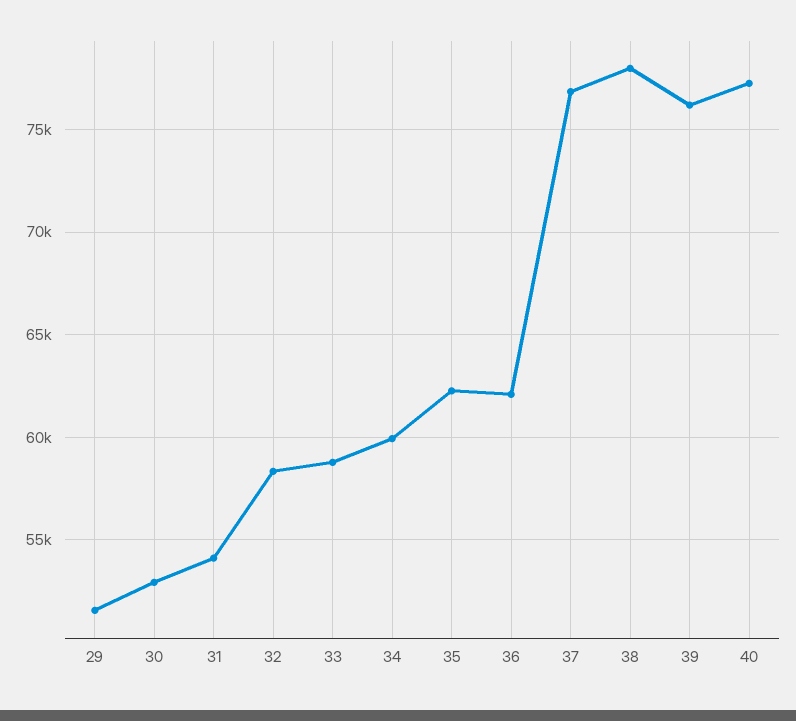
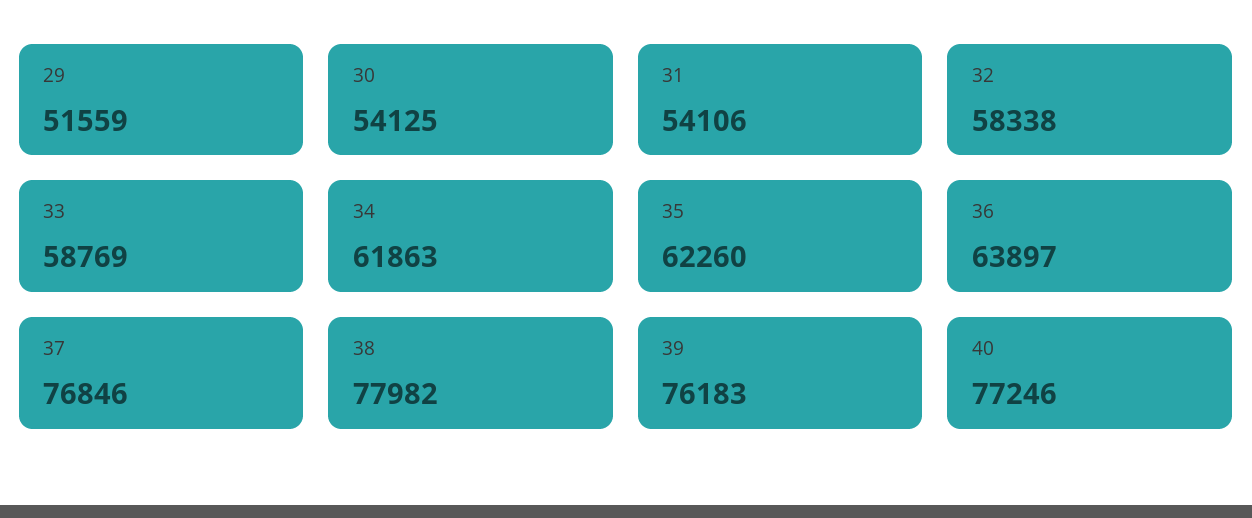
30: 53000 -> 54125
34: 60000 -> 61863
36: 62000 -> 63897

